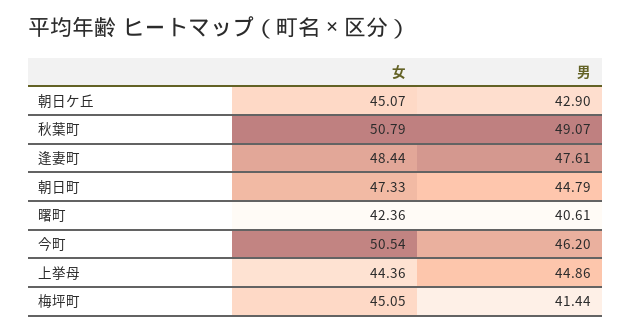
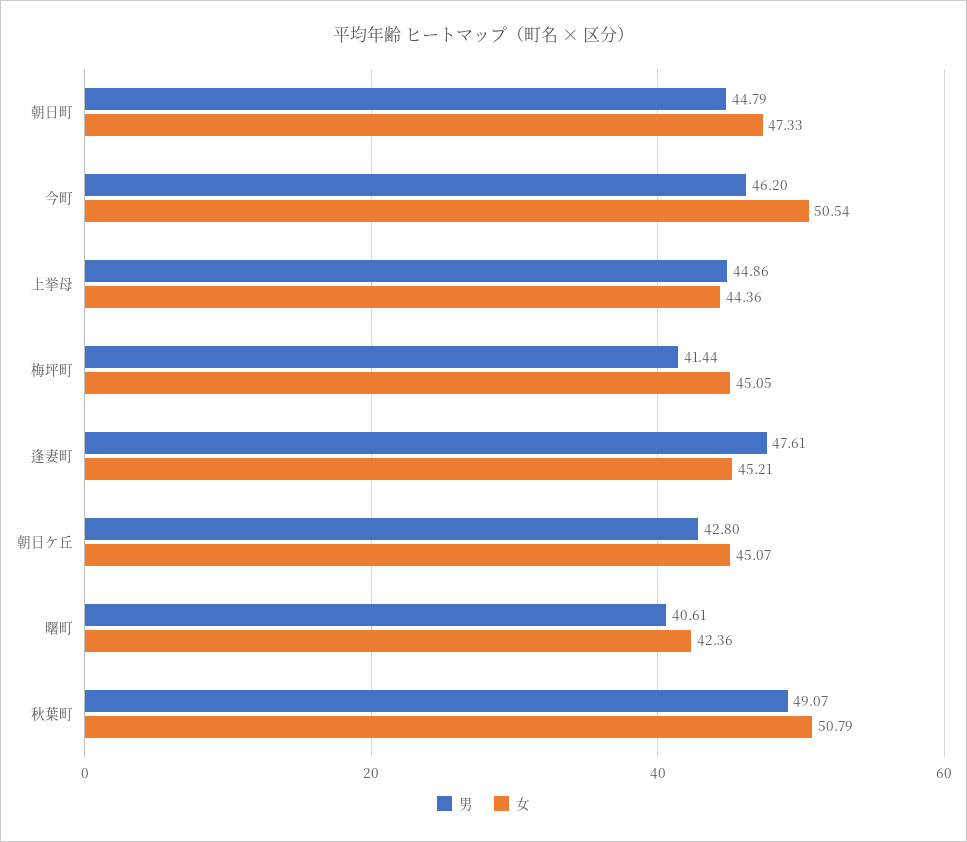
男, 朝日ケ丘: 42.9 -> 42.8
女, 逢妻町: 48.44 -> 45.21

